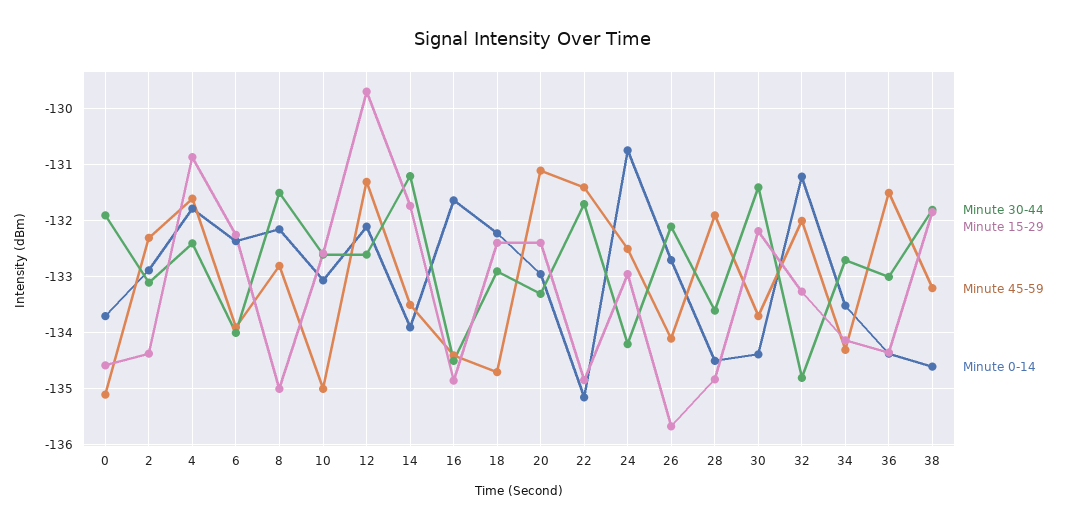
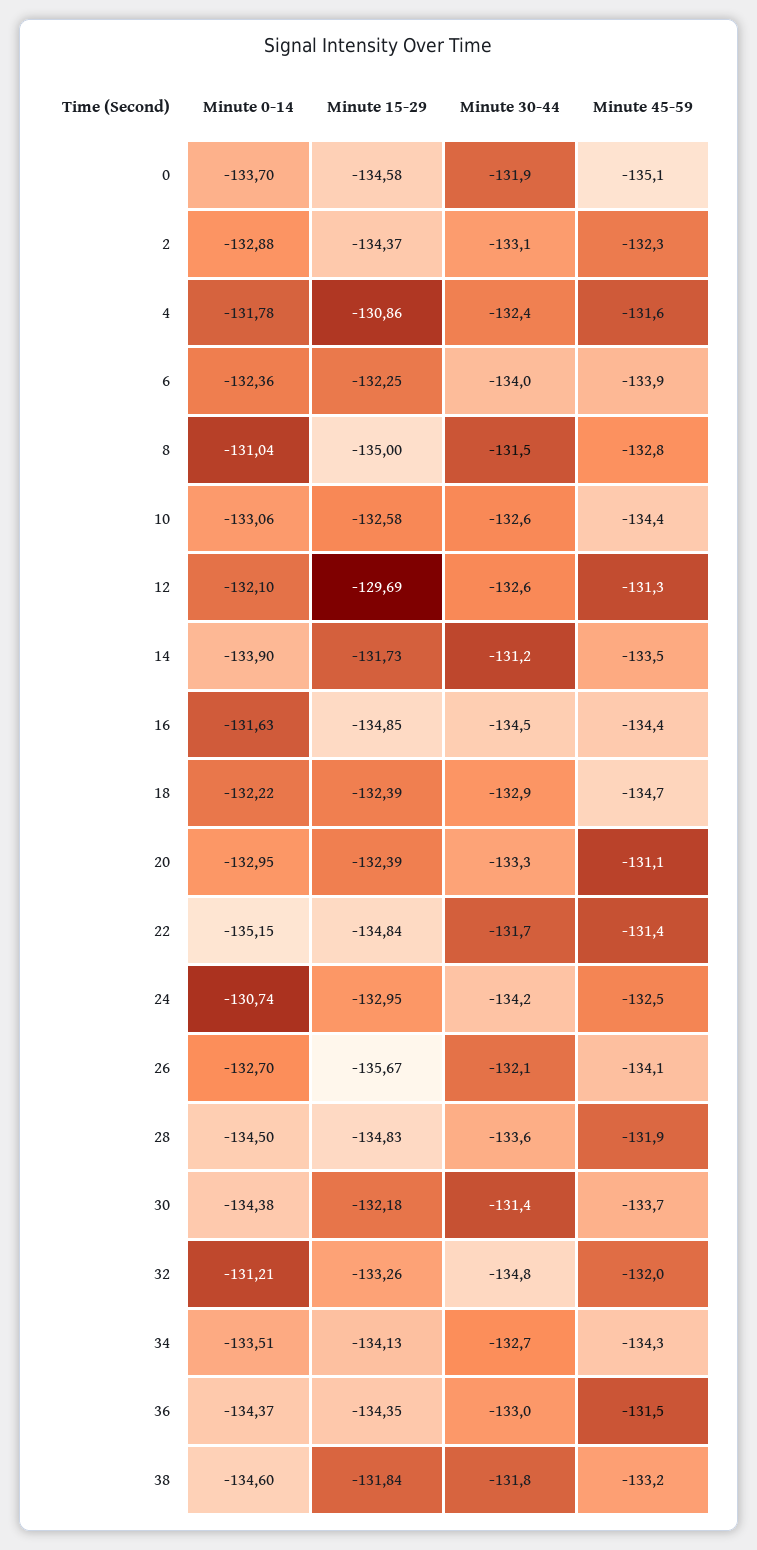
Minute 0-14, 8: -132.2 -> -131.04
Minute 45-59, 10: -135 -> -134.4

